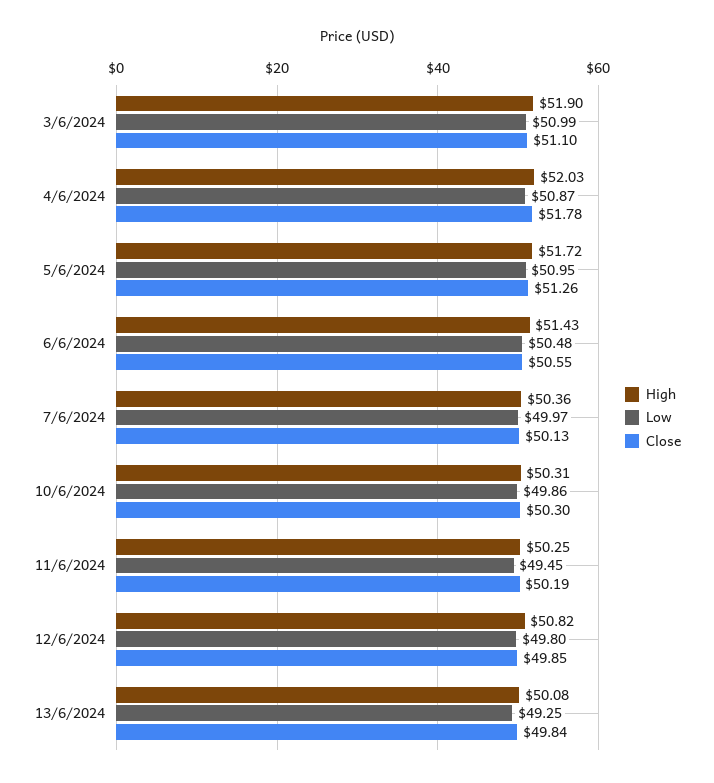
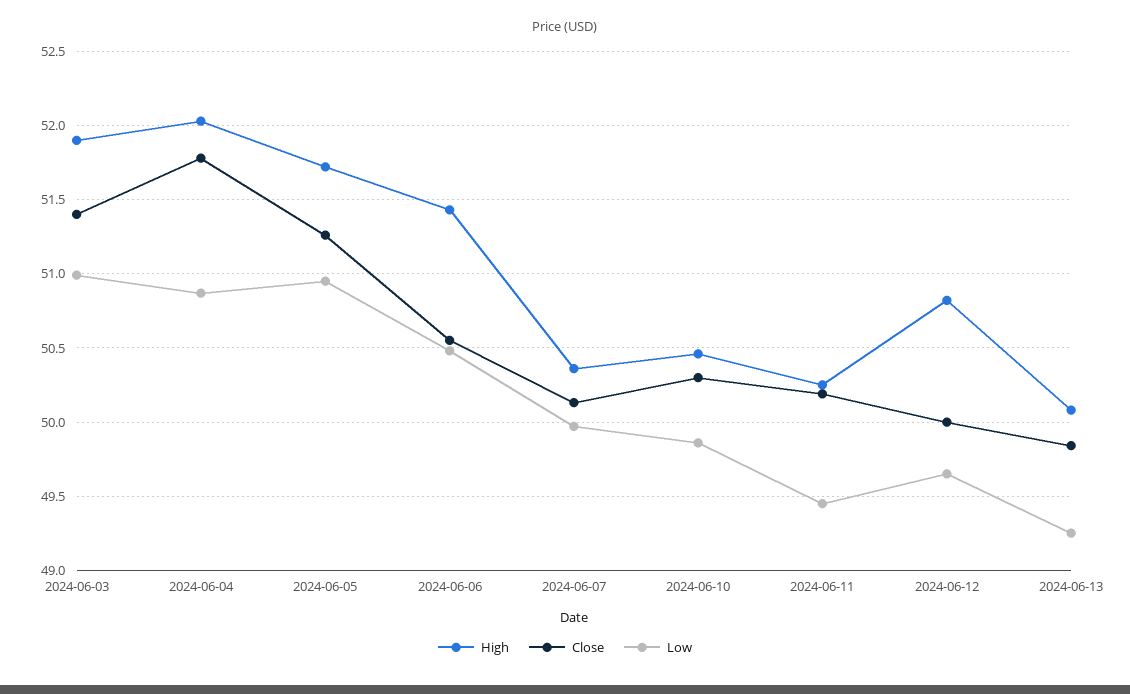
Close, 3/6/2024: 51.1 -> 51.4
High, 10/6/2024: 50.31 -> 50.45
Low, 12/6/2024: 49.8 -> 49.65
Close, 12/6/2024: 49.85 -> 50

